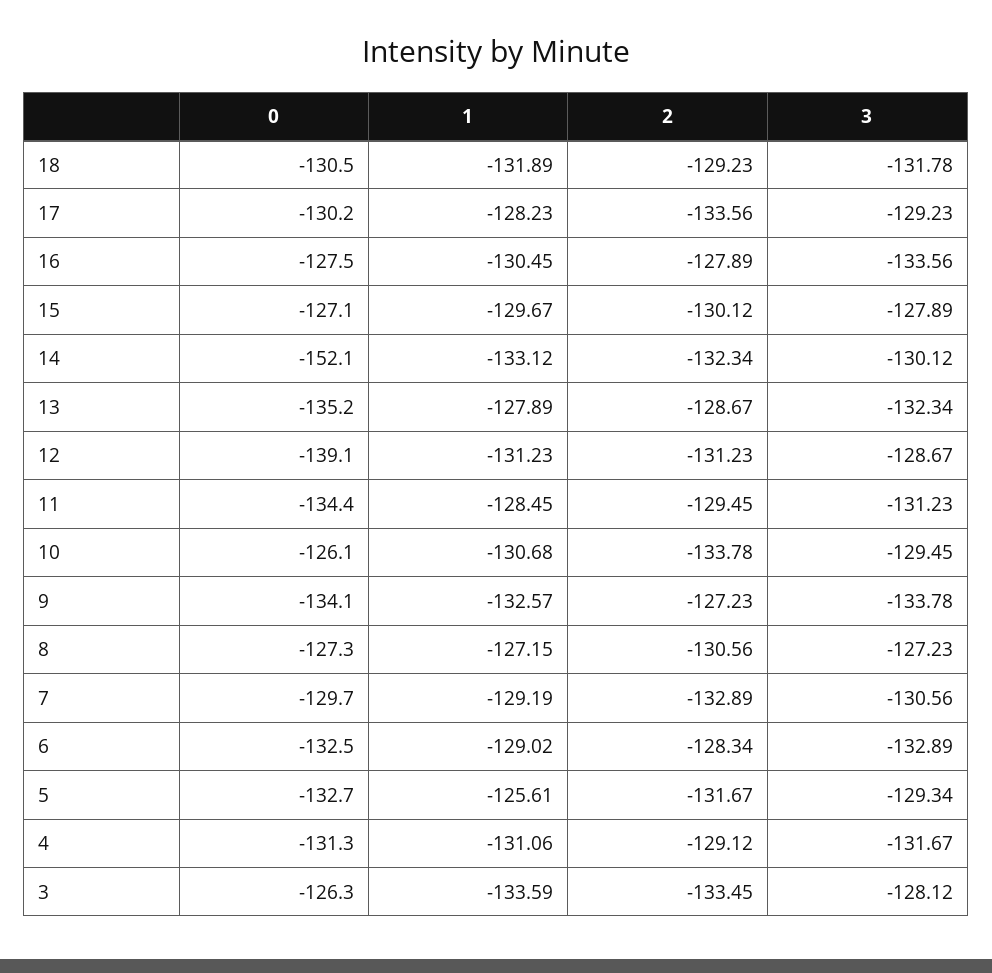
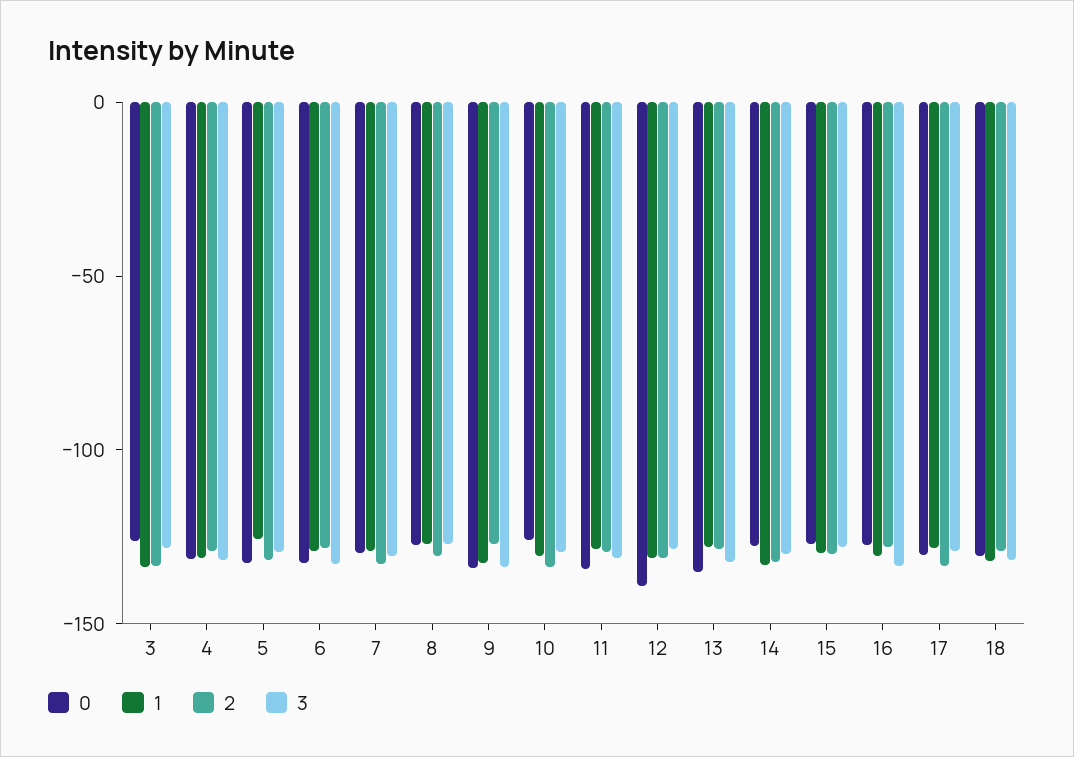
0, 14: -152.1 -> -130

